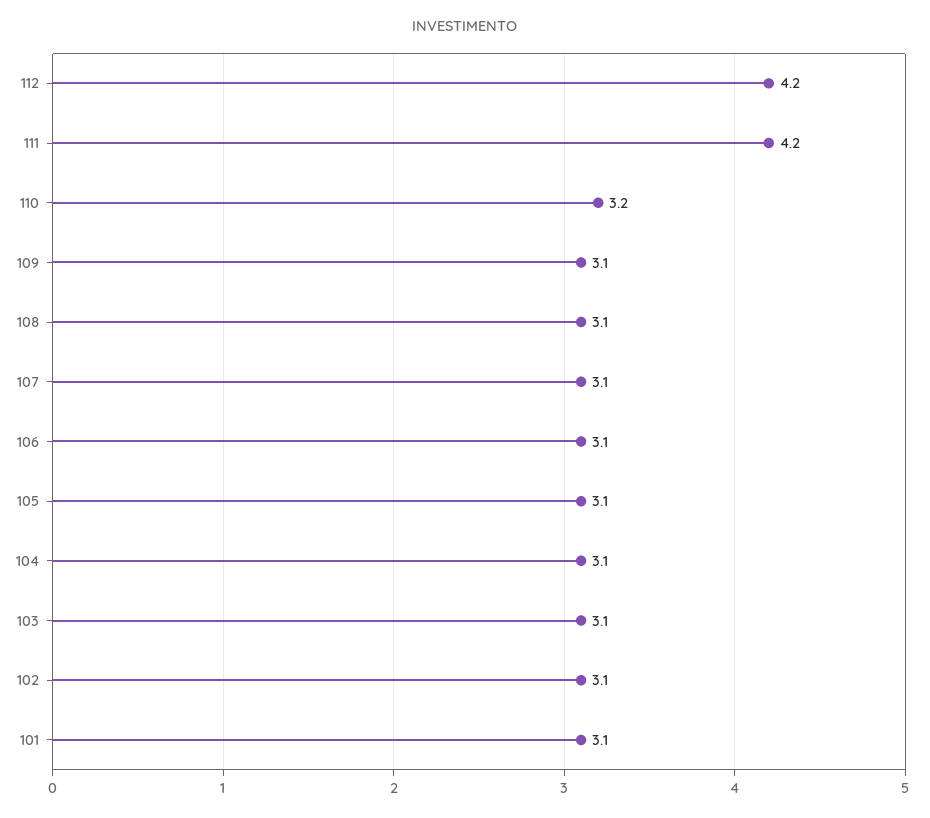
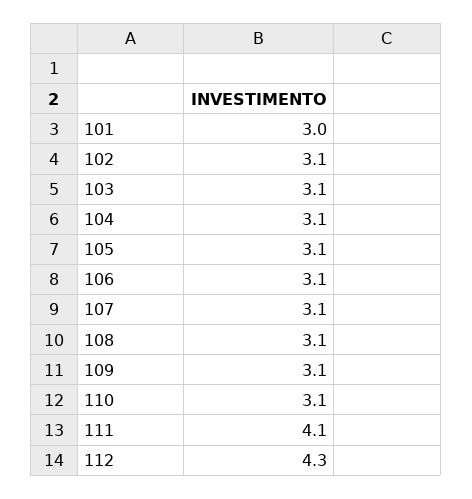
112: 4.2 -> 4.3
111: 4.2 -> 4.1
110: 3.2 -> 3.1
101: 3.1 -> 3

